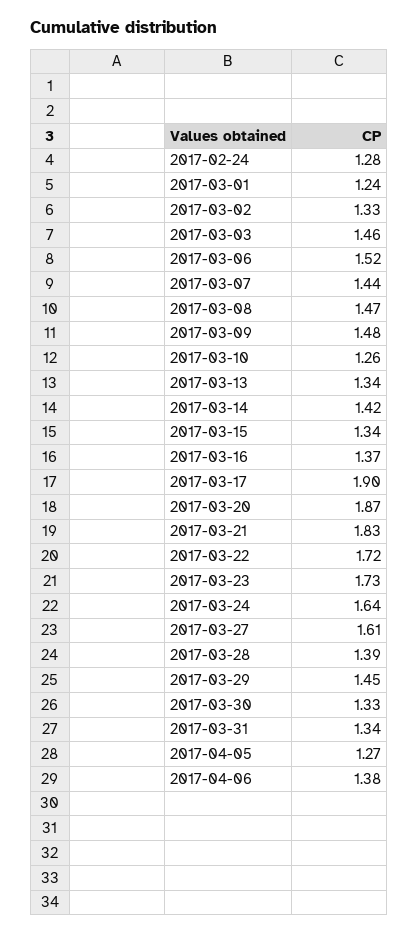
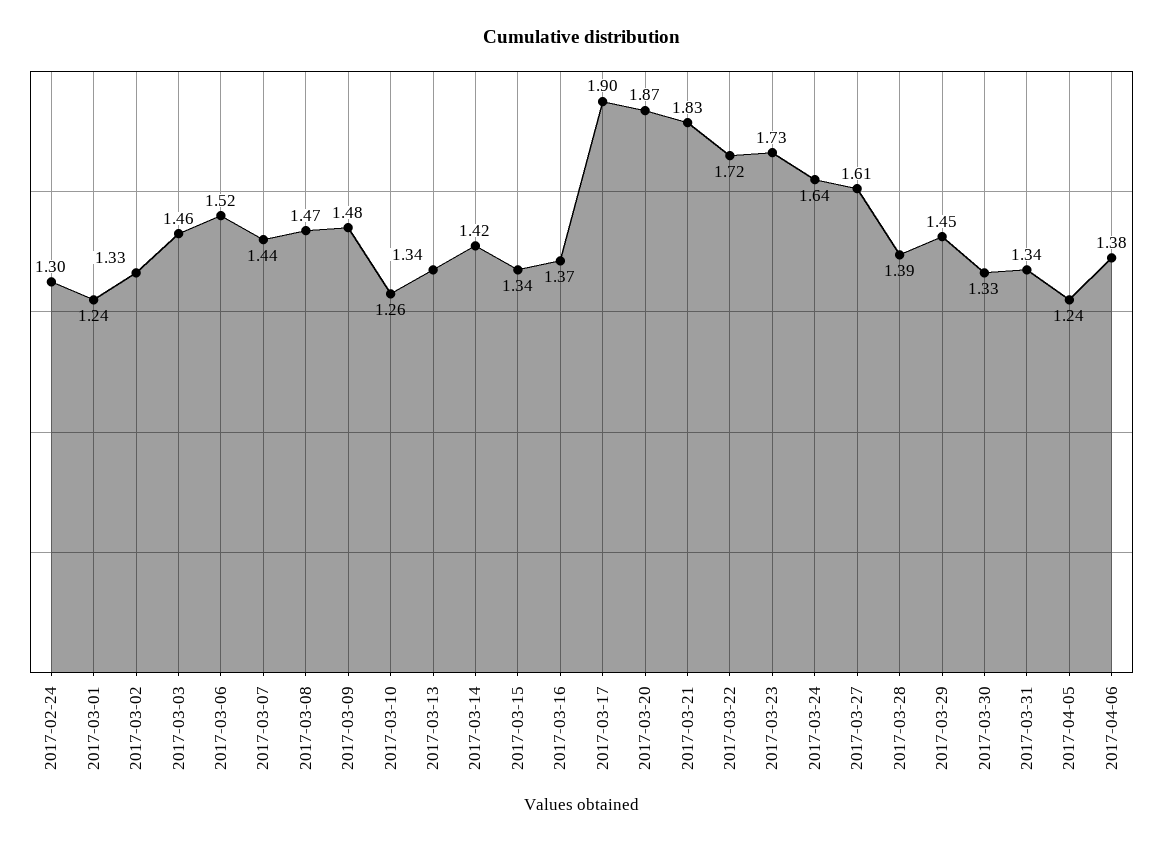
2017-02-24: 1.28 -> 1.3
2017-04-05: 1.27 -> 1.24

